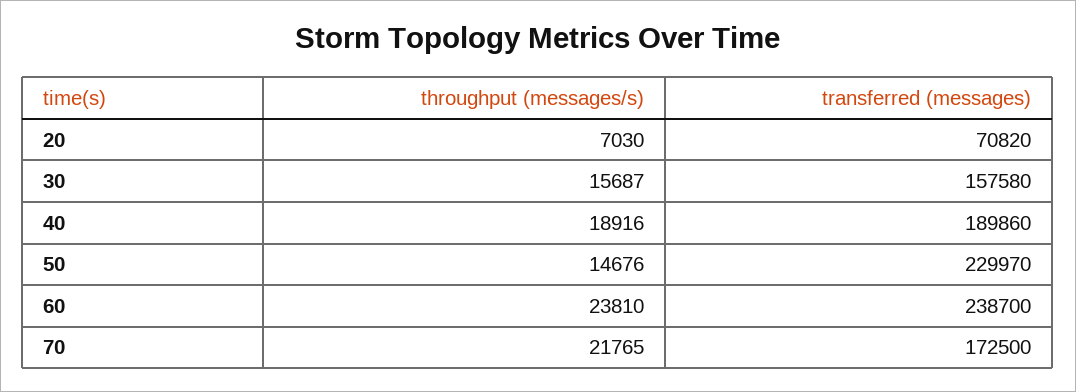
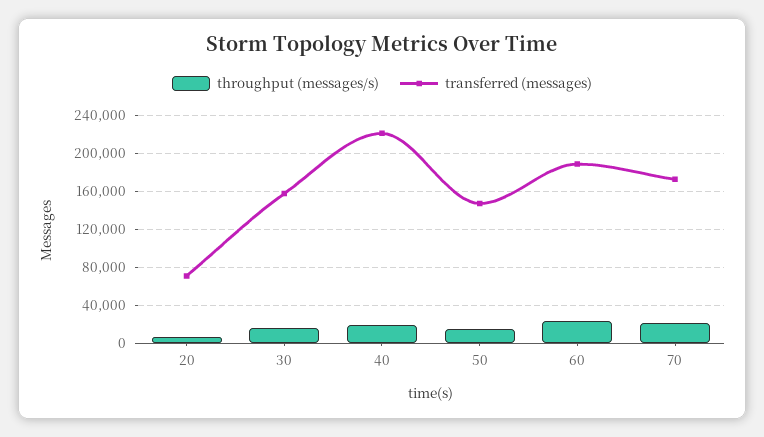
transferred (messages), 40: 189860 -> 220000
transferred (messages), 50: 229970 -> 150000
transferred (messages), 60: 238700 -> 190000

